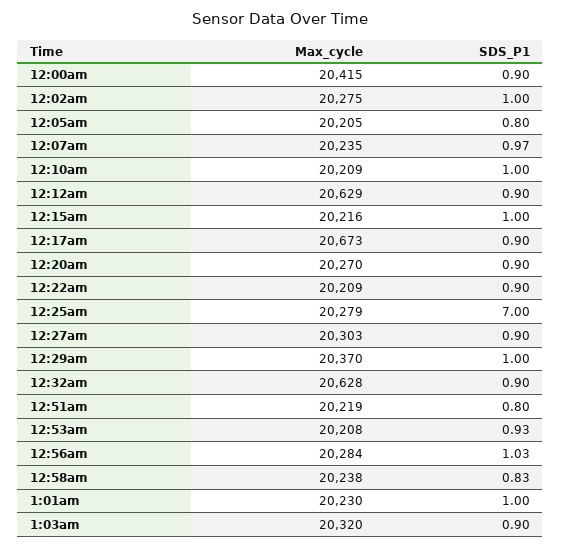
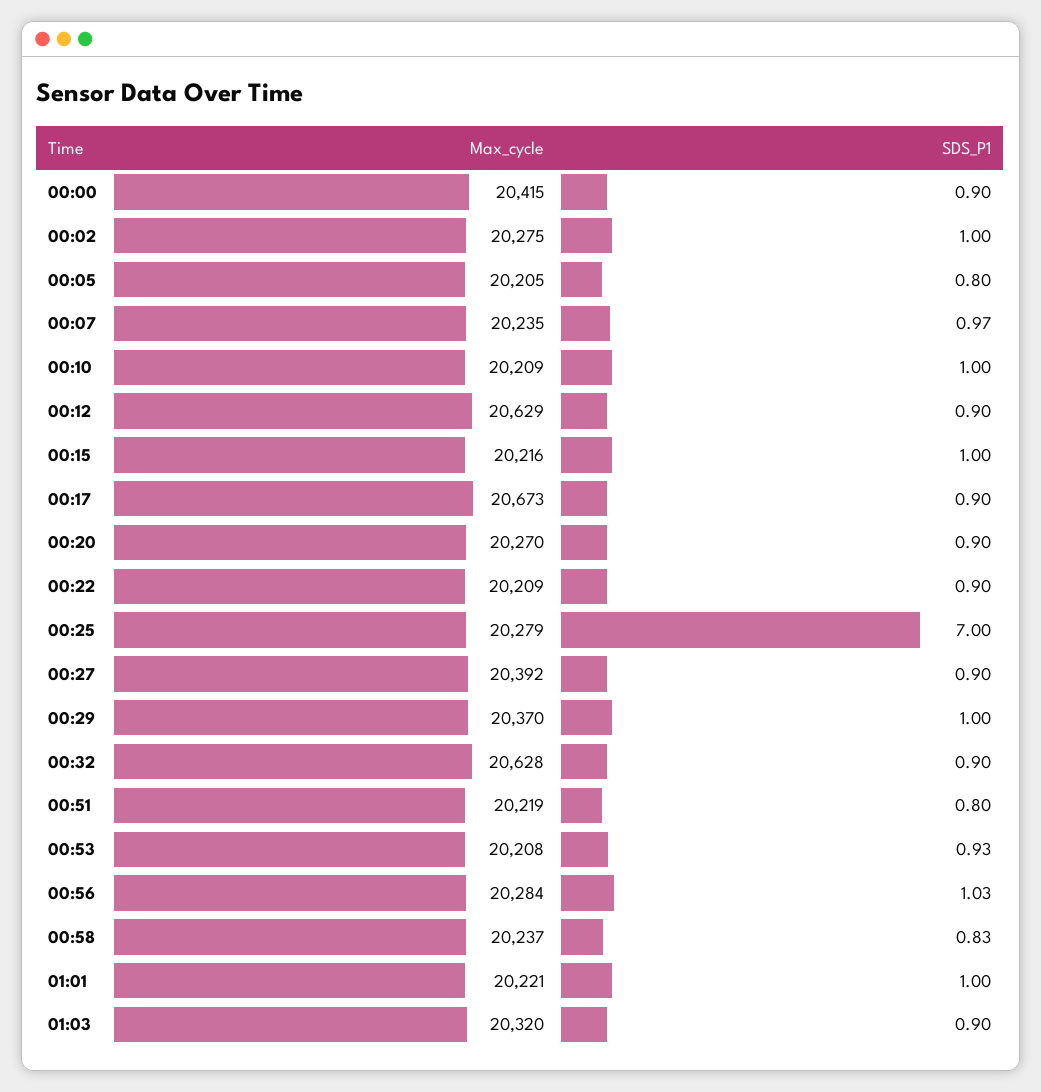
Max_cycle, 12:27am: 20303 -> 20392
Max_cycle, 12:58am: 20238 -> 20237
Max_cycle, 1:01am: 20230 -> 20221

